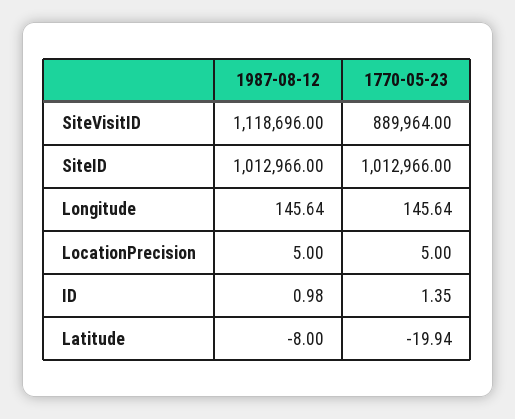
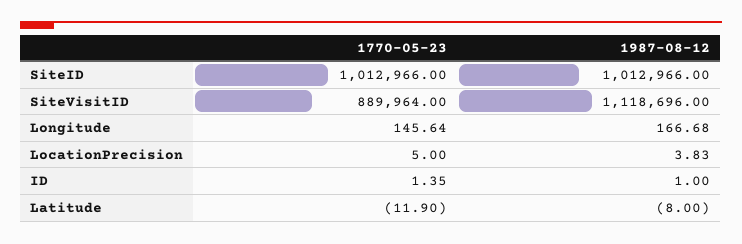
1987-08-12, Longitude: 145.64 -> 166.68
1987-08-12, LocationPrecision: 5 -> 3.83
1987-08-12, ID: 0.98 -> 1
1770-05-23, Latitude: -19.94 -> -11.9

